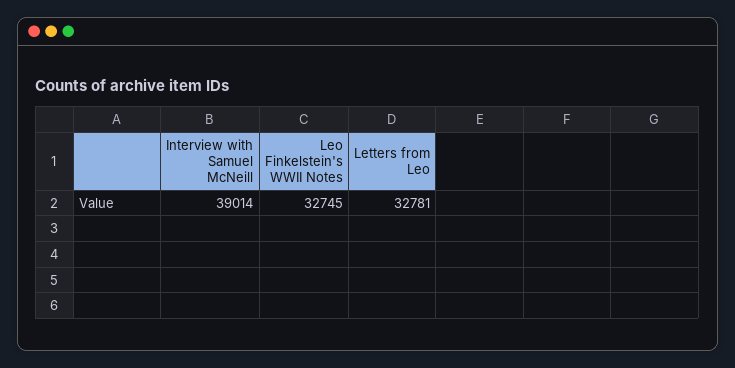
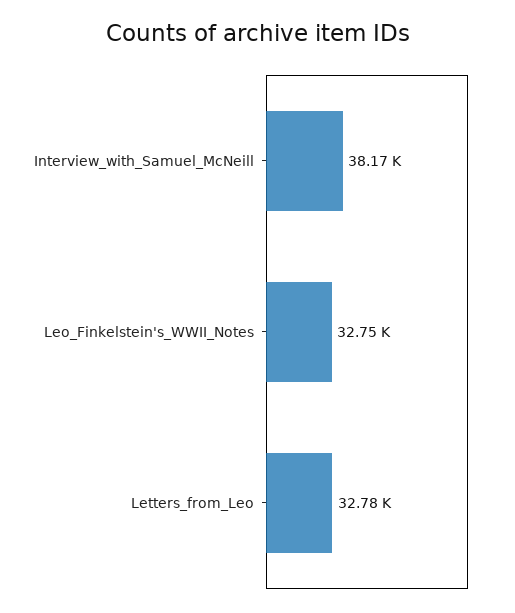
Interview with Samuel McNeill: 39014 -> 38170

